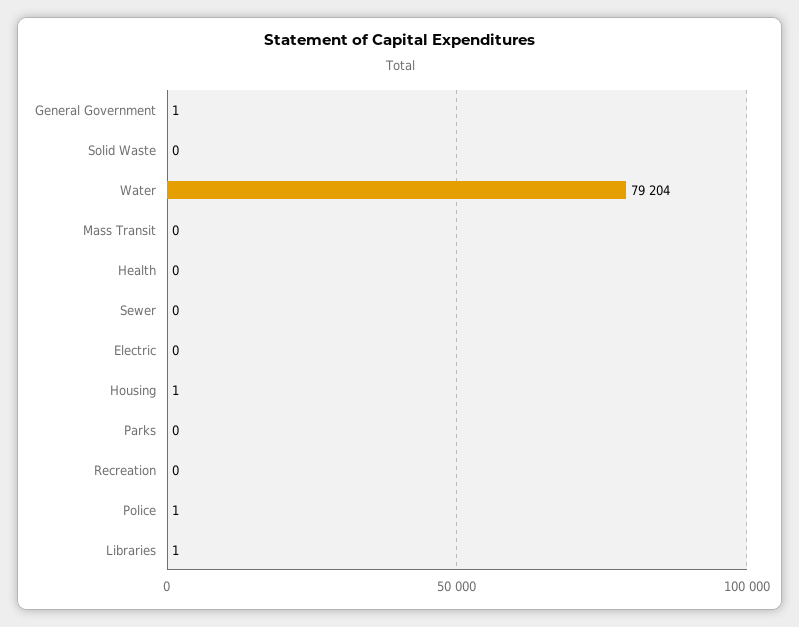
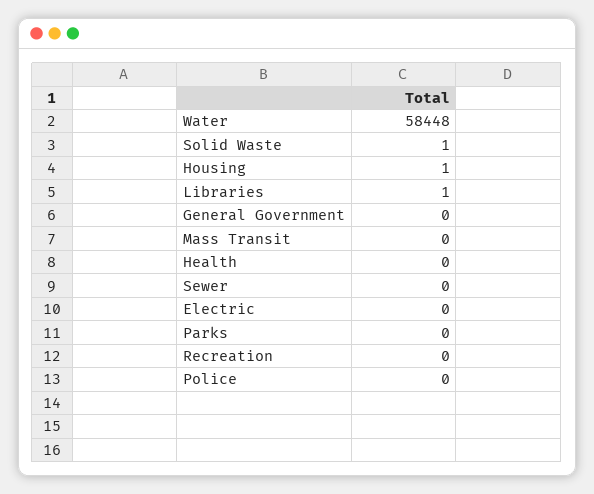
General Government: 1 -> 0
Solid Waste: 0 -> 1
Water: 79204 -> 58448
Police: 1 -> 0

